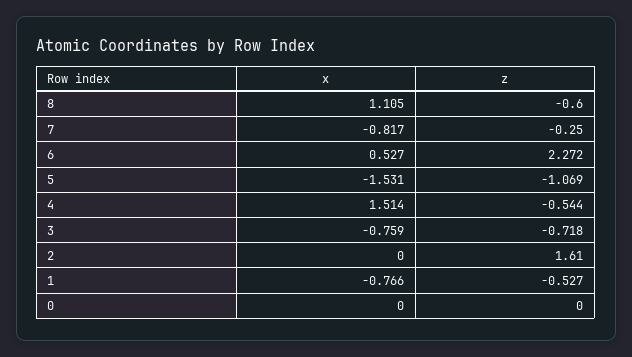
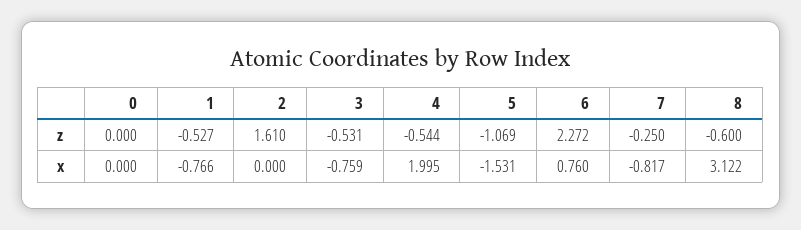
x, 8: 1.105 -> 3.122
x, 6: 0.527 -> 0.76
x, 4: 1.514 -> 1.995
z, 3: -0.718 -> -0.531

